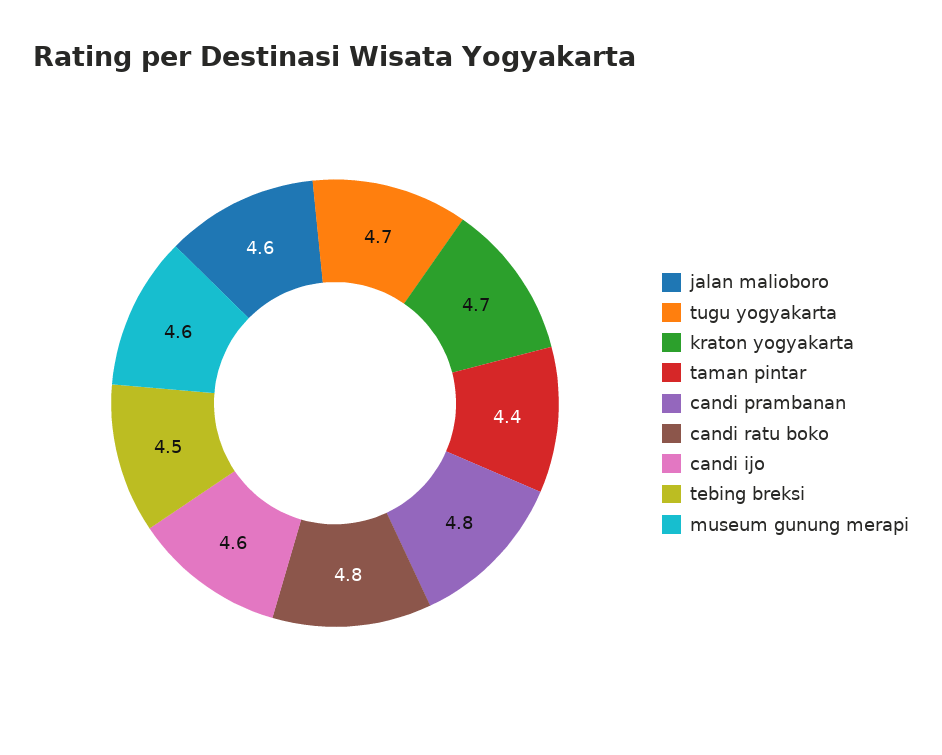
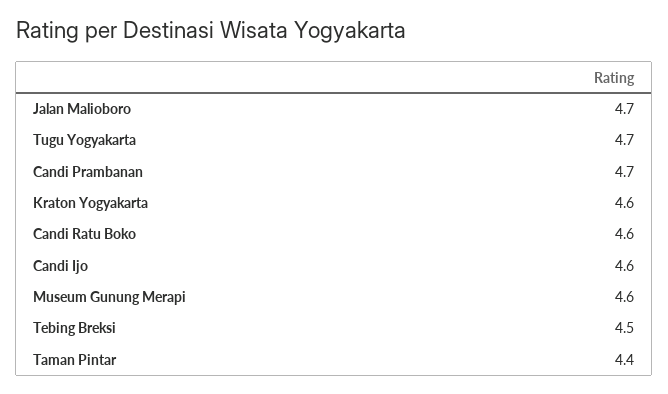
jalan malioboro: 4.6 -> 4.7
kraton yogyakarta: 4.7 -> 4.6
candi prambanan: 4.8 -> 4.7
candi ratu boko: 4.8 -> 4.6

